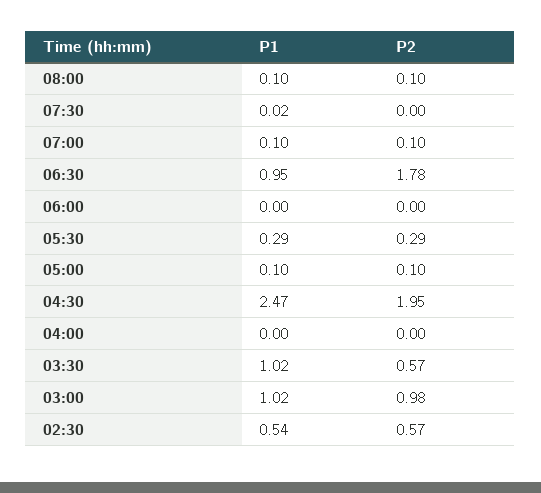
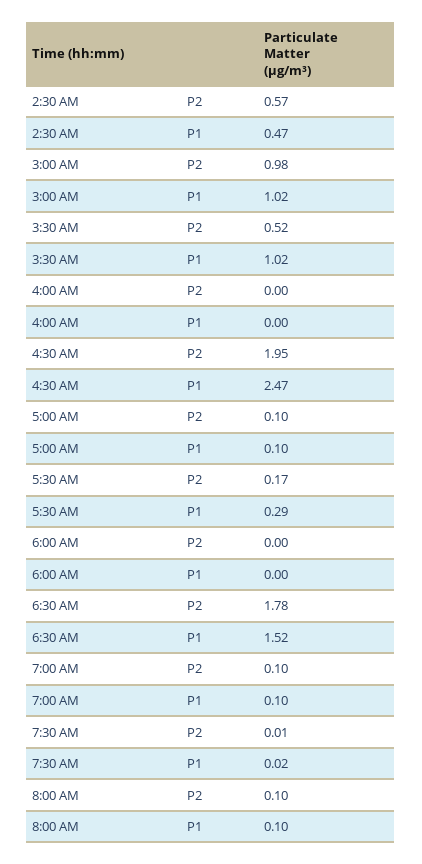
P2, 07:30: 0 -> 0.01
P1, 06:30: 0.95 -> 1.52
P2, 05:30: 0.29 -> 0.17
P2, 03:30: 0.57 -> 0.52
P1, 02:30: 0.54 -> 0.47

